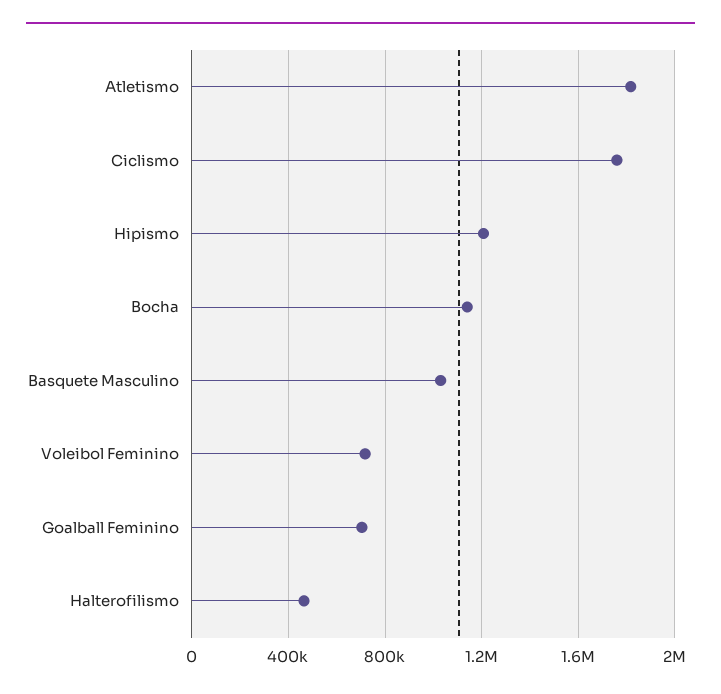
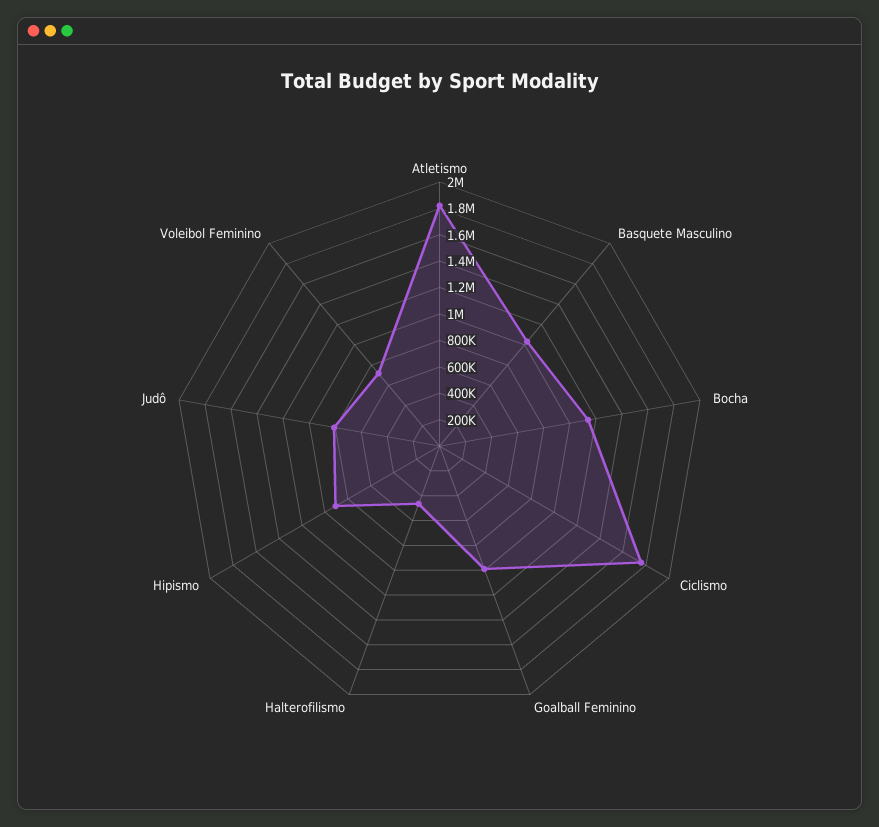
Hipismo: 1200000 -> 900000
Goalball Feminino: 700000 -> 1000000
Judô: none -> 800000

